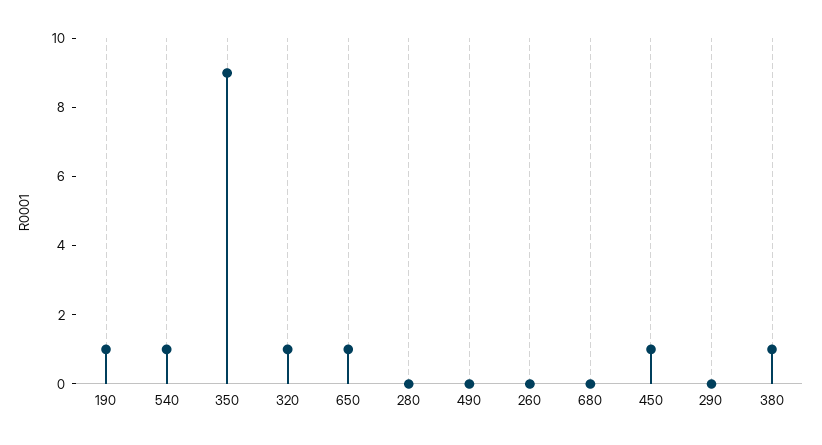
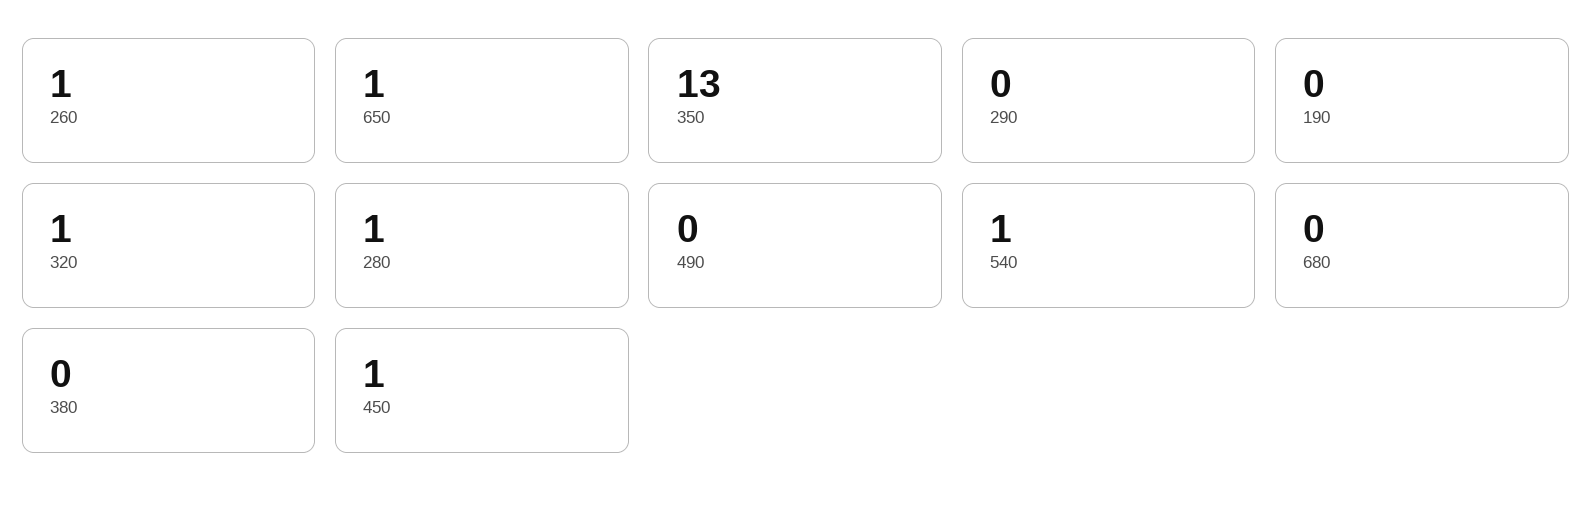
190: 1 -> 0
350: 9 -> 13
280: 0 -> 1
260: 0 -> 1
380: 1 -> 0

